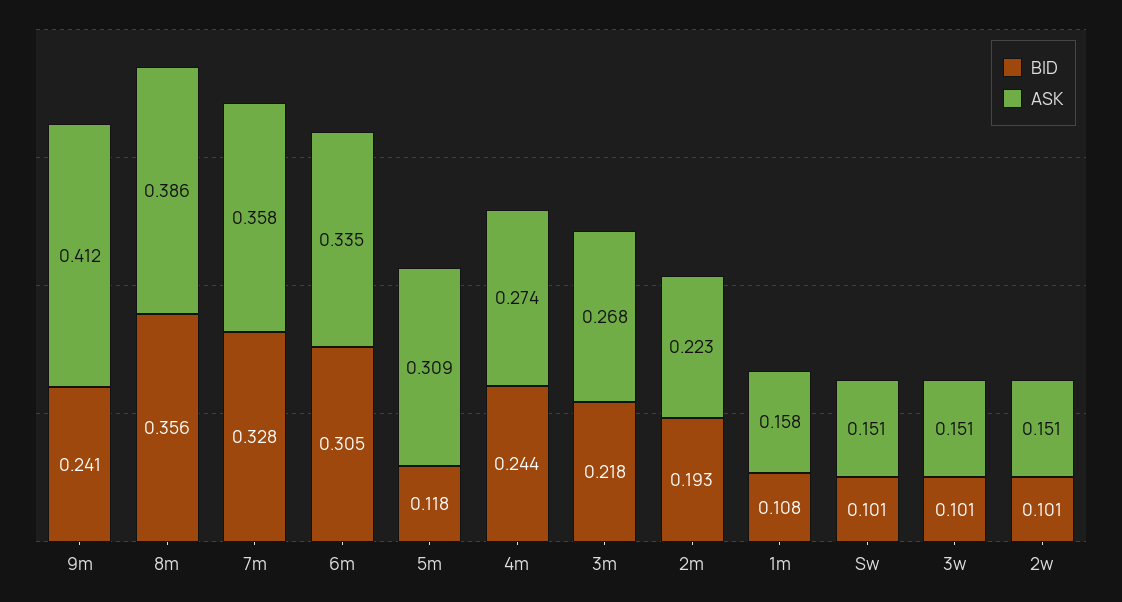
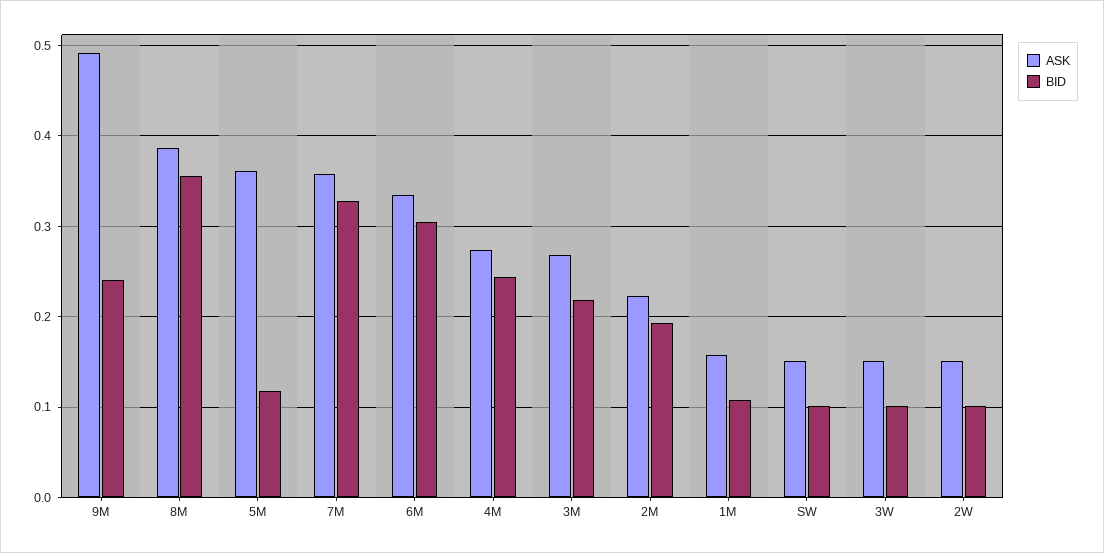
ASK, 9m: 0.412 -> 0.49
ASK, 5m: 0.309 -> 0.36

